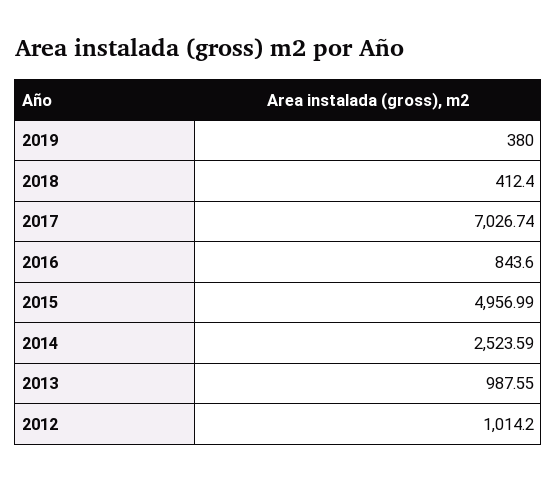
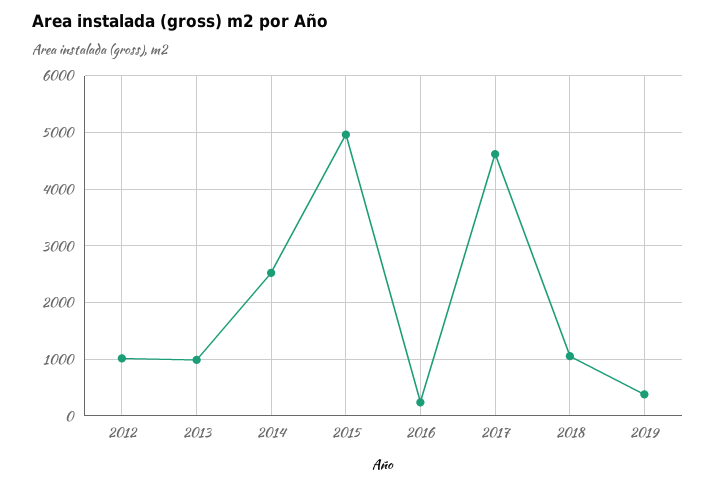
2018: 412.4 -> 1000
2017: 7026.74 -> 4600
2016: 843.6 -> 200

